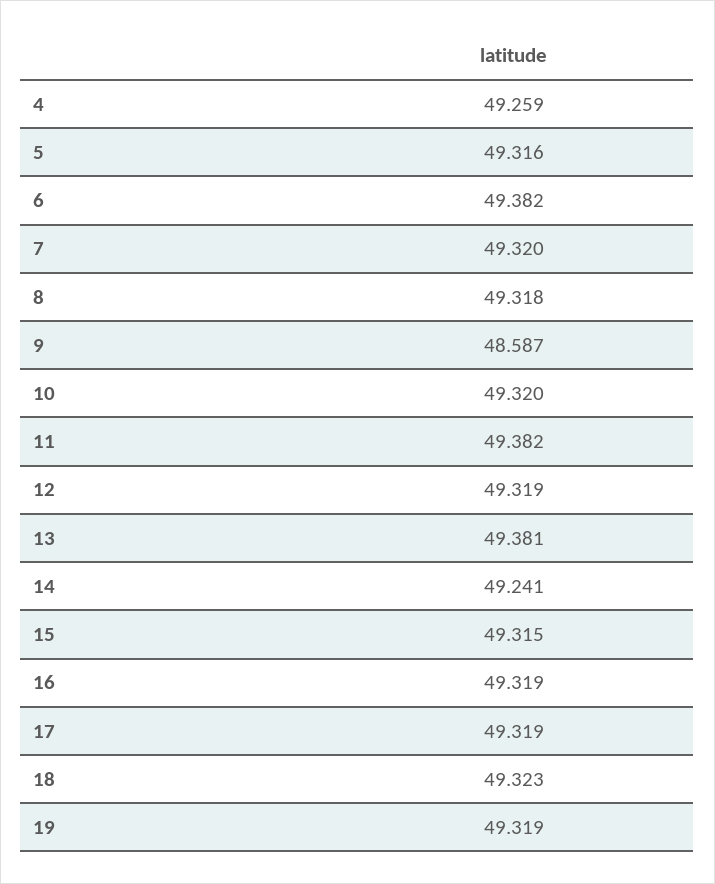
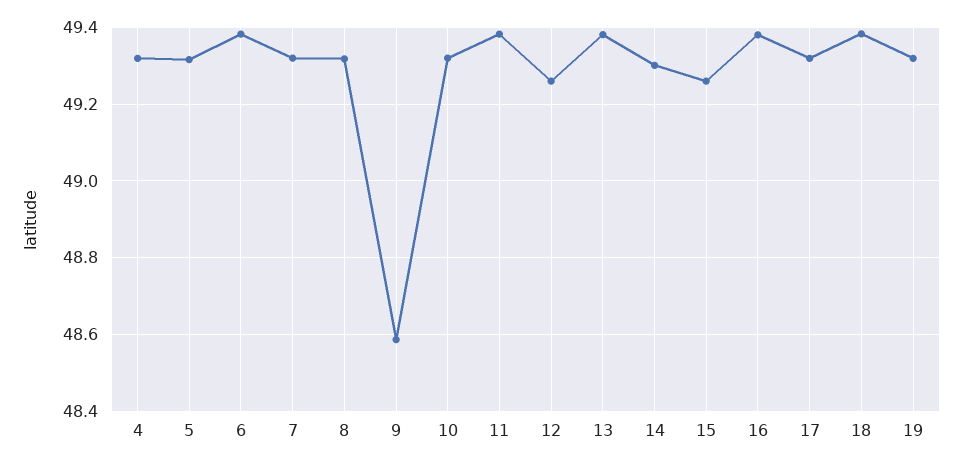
4: 49.259 -> 49.32
12: 49.319 -> 49.26
14: 49.241 -> 49.3
15: 49.315 -> 49.26
16: 49.319 -> 49.38
18: 49.323 -> 49.38

